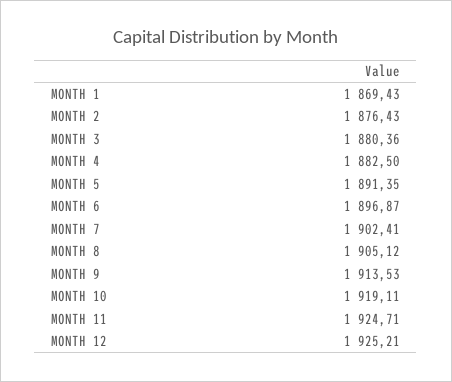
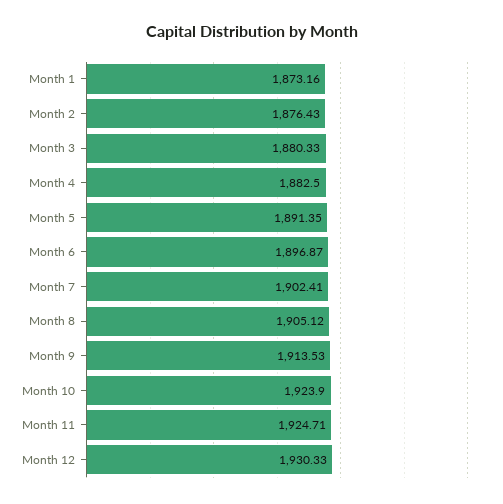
MONTH 1: 1869.43 -> 1873.16
MONTH 3: 1880.36 -> 1880.33
MONTH 10: 1919.11 -> 1923.9
MONTH 12: 1925.21 -> 1930.33

